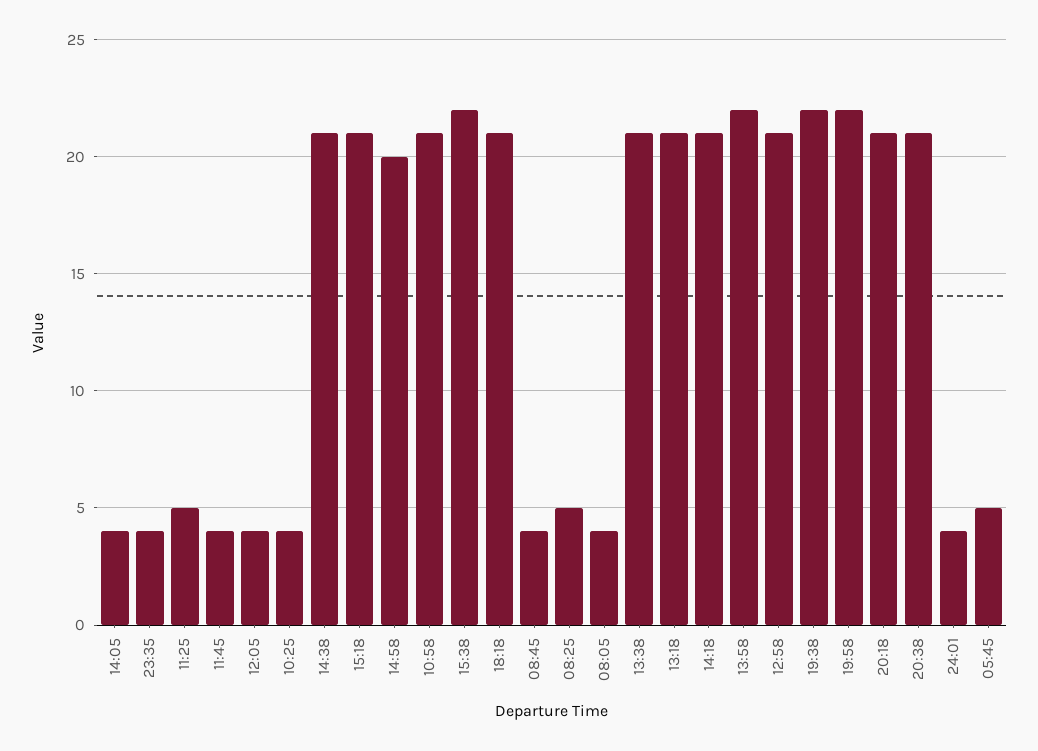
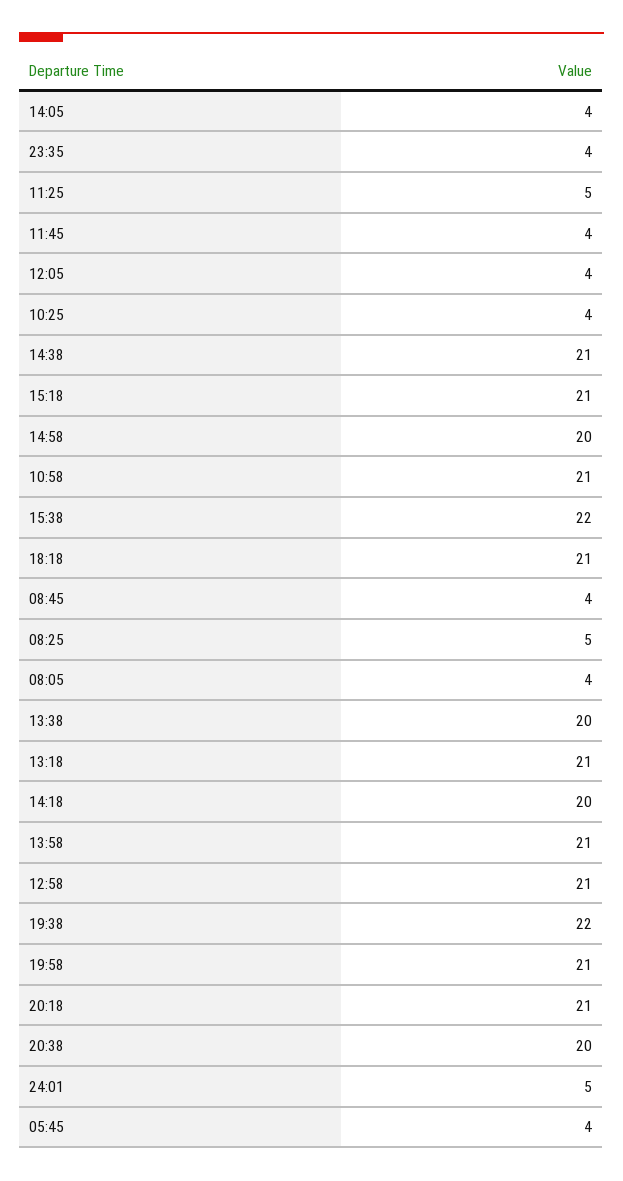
13:38: 21 -> 20
14:18: 21 -> 20
13:58: 22 -> 21
19:58: 22 -> 21
20:38: 21 -> 20
24:01: 4 -> 5
05:45: 5 -> 4

